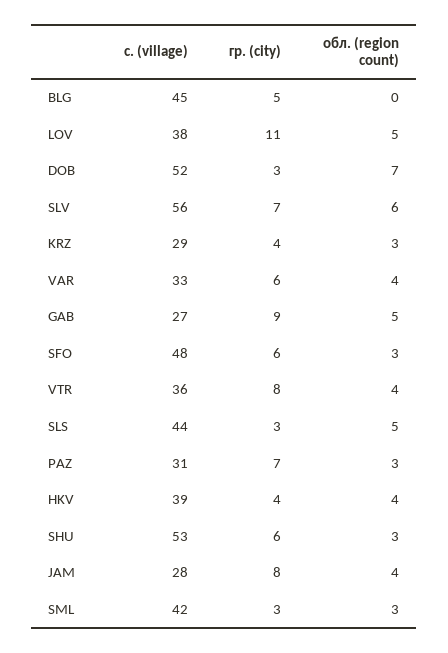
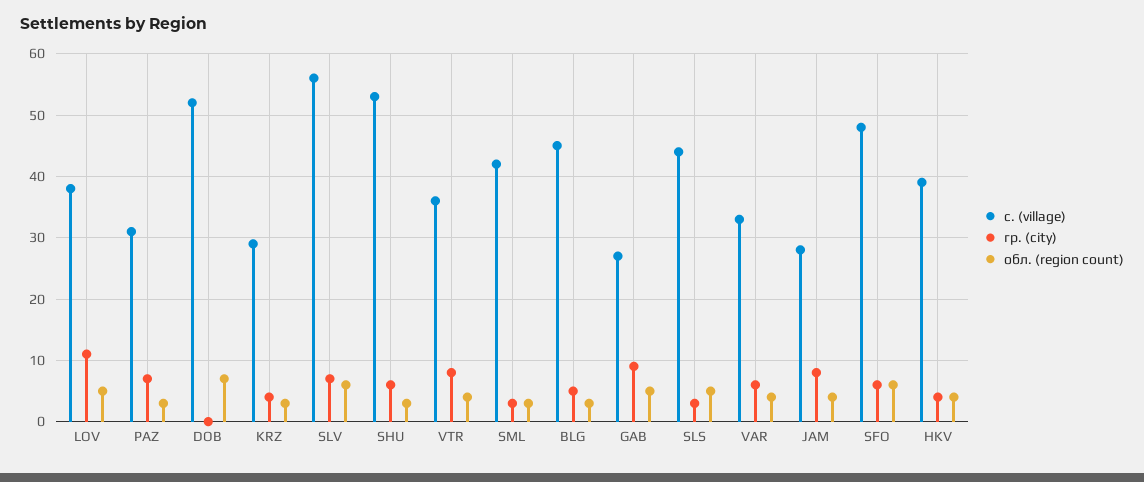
обл. (region count), BLG: 0 -> 3
гр. (city), DOB: 3 -> 0
обл. (region count), SFO: 3 -> 6

